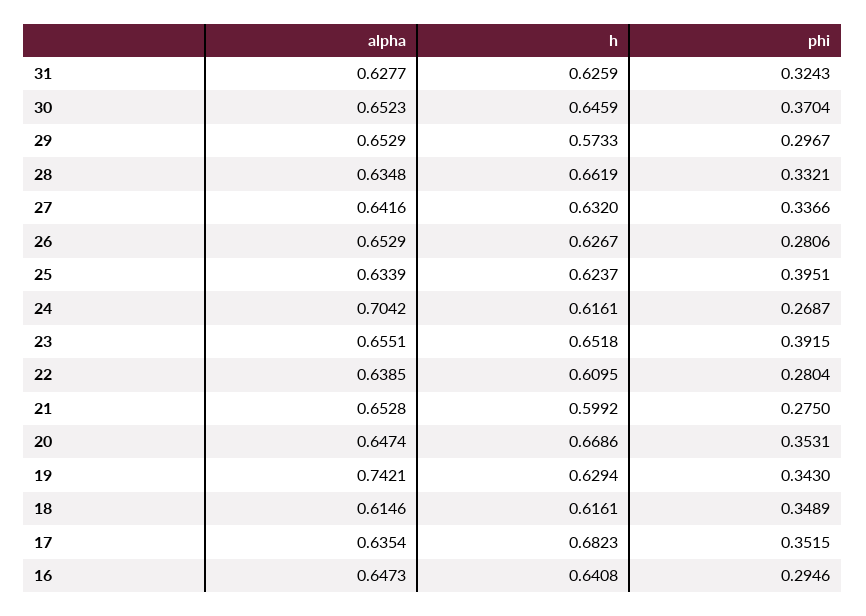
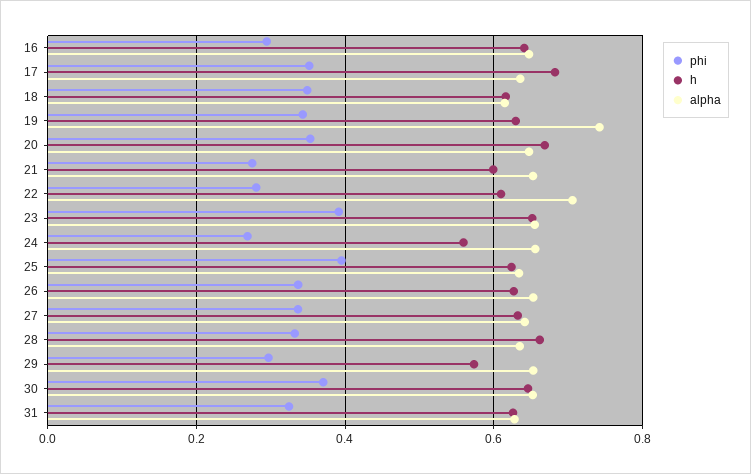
phi, 26: 0.2806 -> 0.34
alpha, 24: 0.7042 -> 0.66
h, 24: 0.6161 -> 0.56
alpha, 22: 0.6385 -> 0.7

